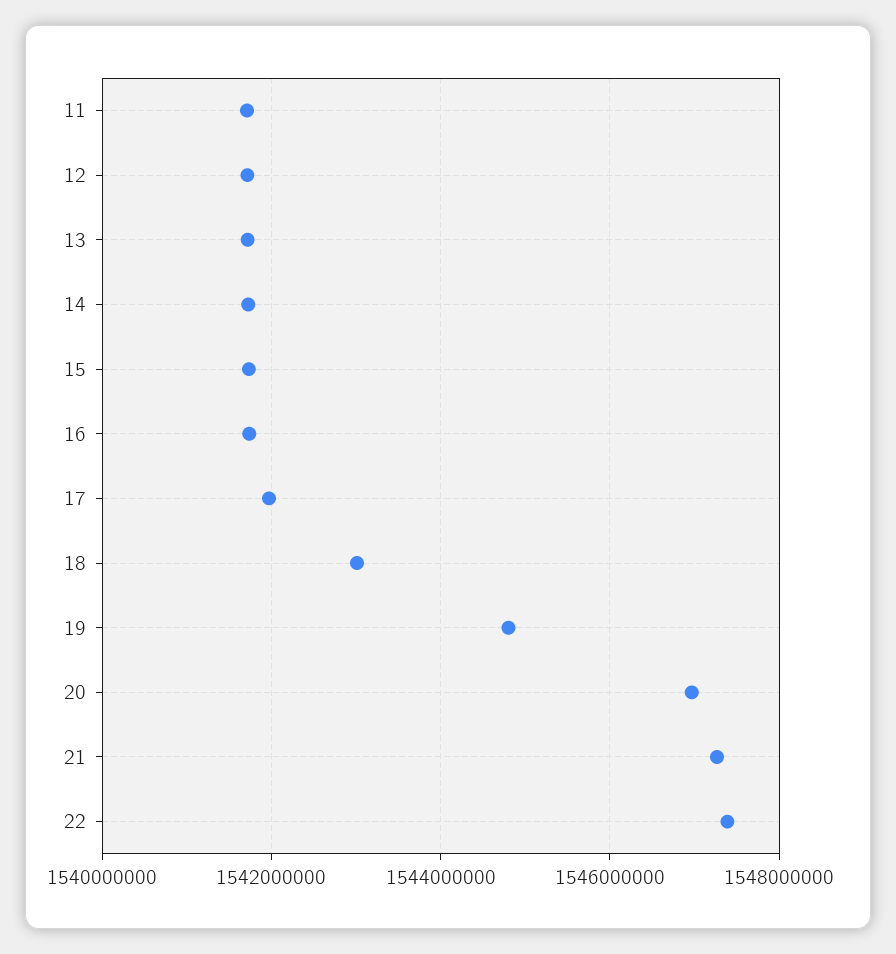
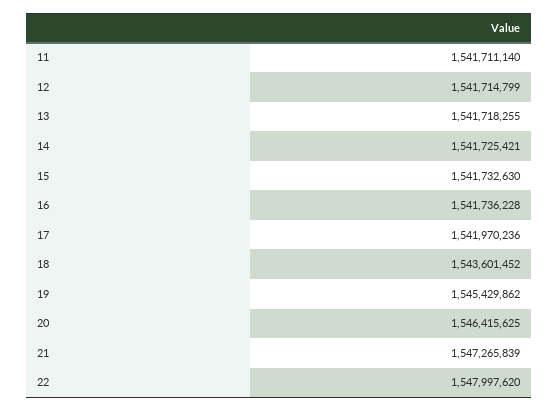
18: 1543000000 -> 1543601452
19: 1544800000 -> 1545429862
20: 1547000000 -> 1546415625
22: 1547400000 -> 1547997620

